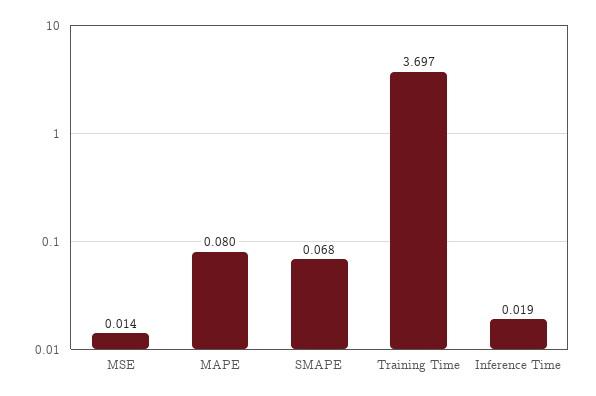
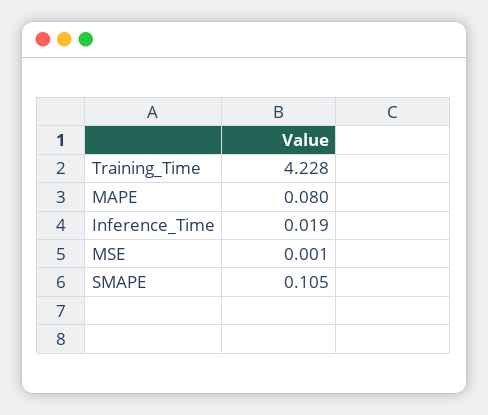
MSE: 0.014 -> 0.001
SMAPE: 0.068 -> 0.105
Training Time: 3.697 -> 4.228

